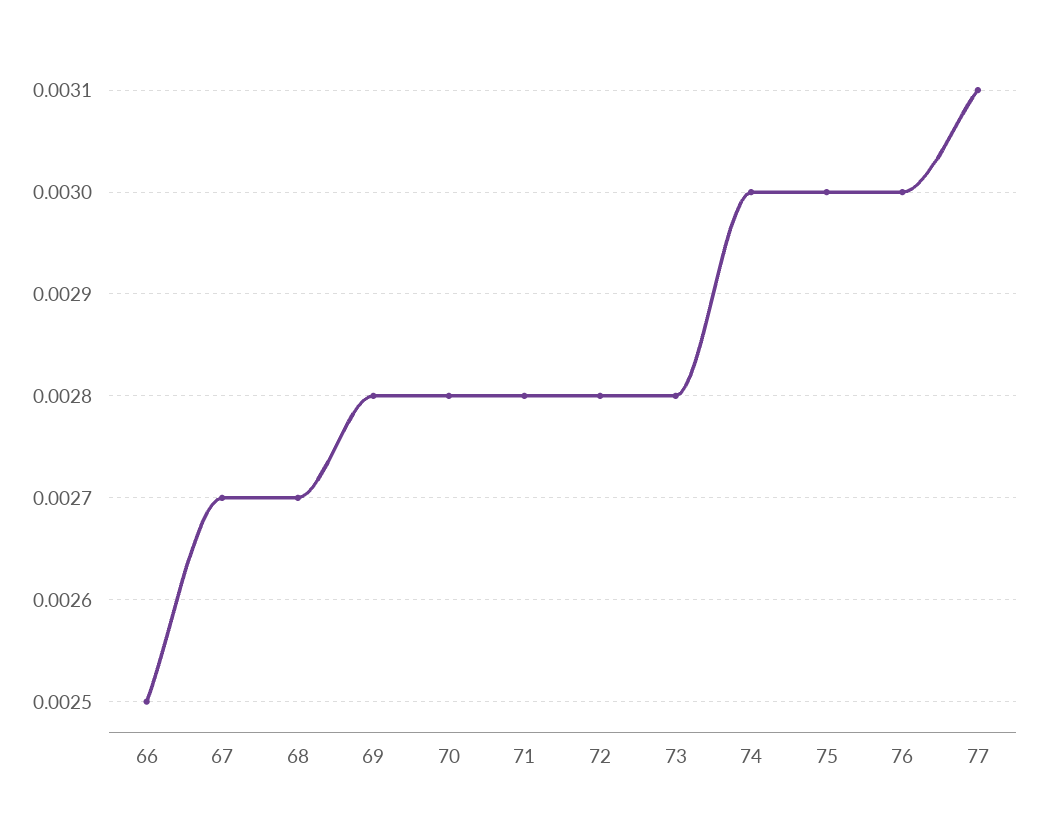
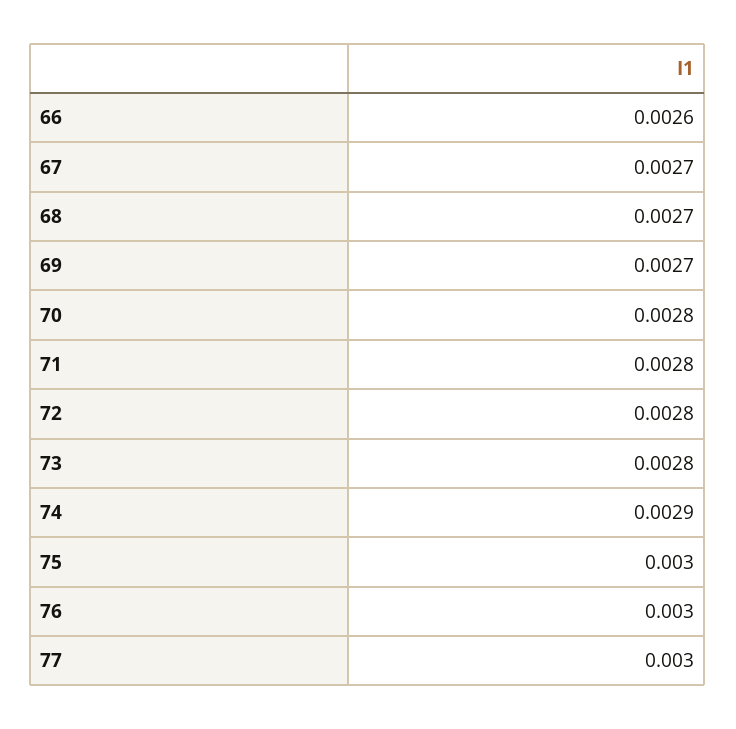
66: 0.0025 -> 0.0026
69: 0.0028 -> 0.0027
74: 0.003 -> 0.0029
77: 0.0031 -> 0.003

